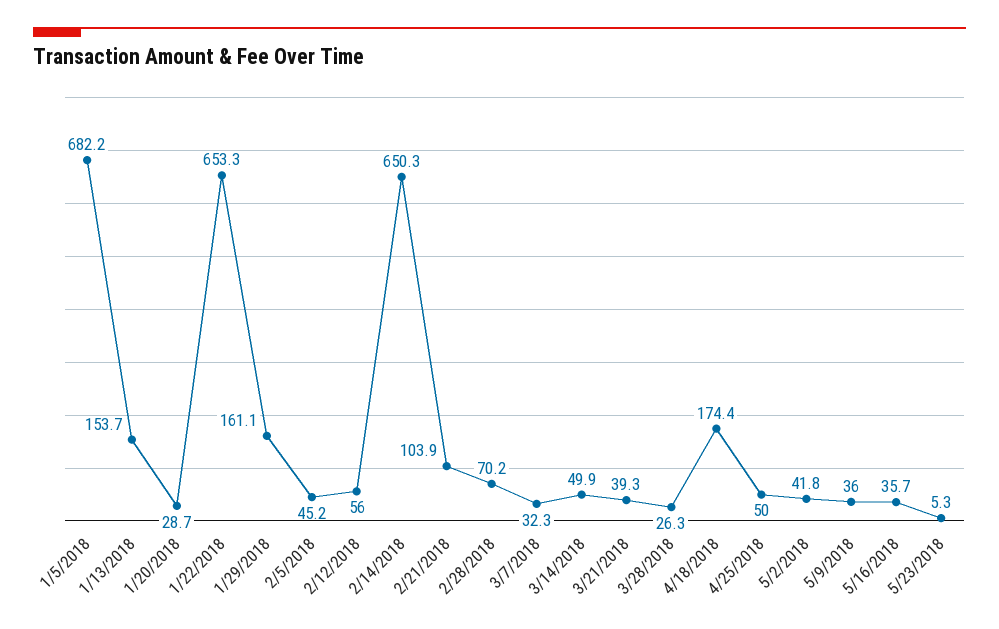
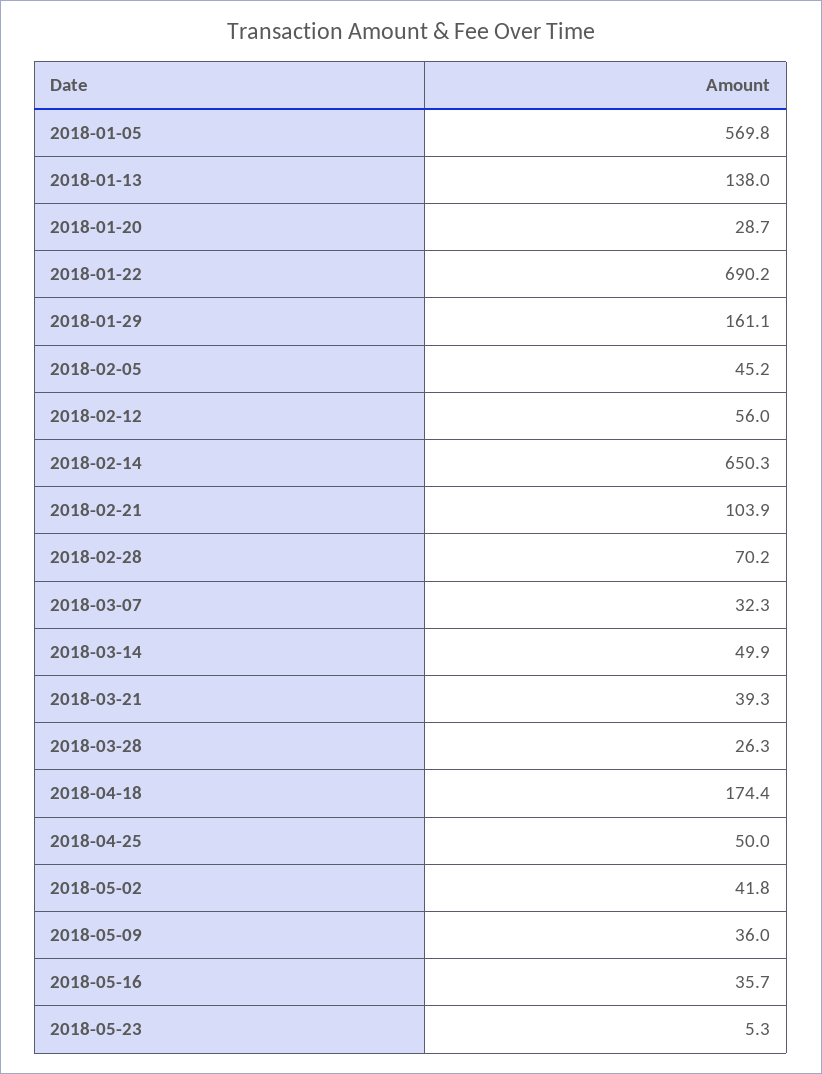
1/5/2018: 682.2 -> 569.8
1/13/2018: 153.7 -> 138
1/22/2018: 653.3 -> 690.2

